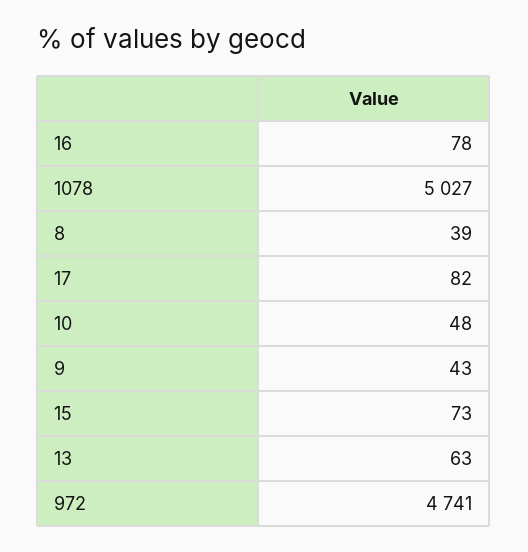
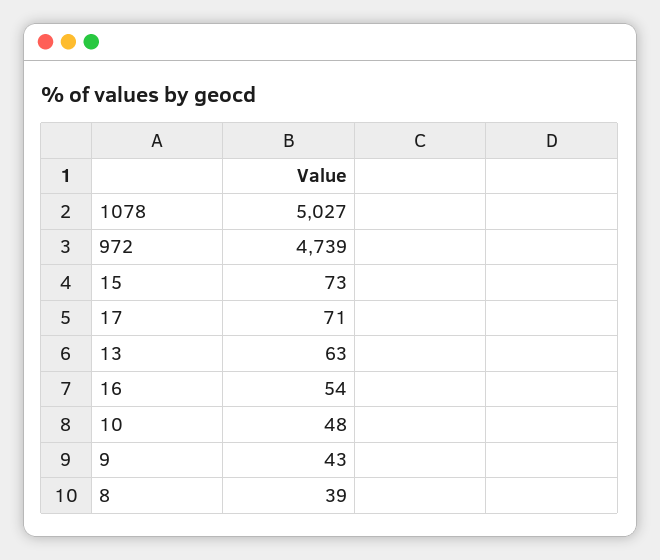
16: 78 -> 54
17: 82 -> 71
972: 4741 -> 4739

